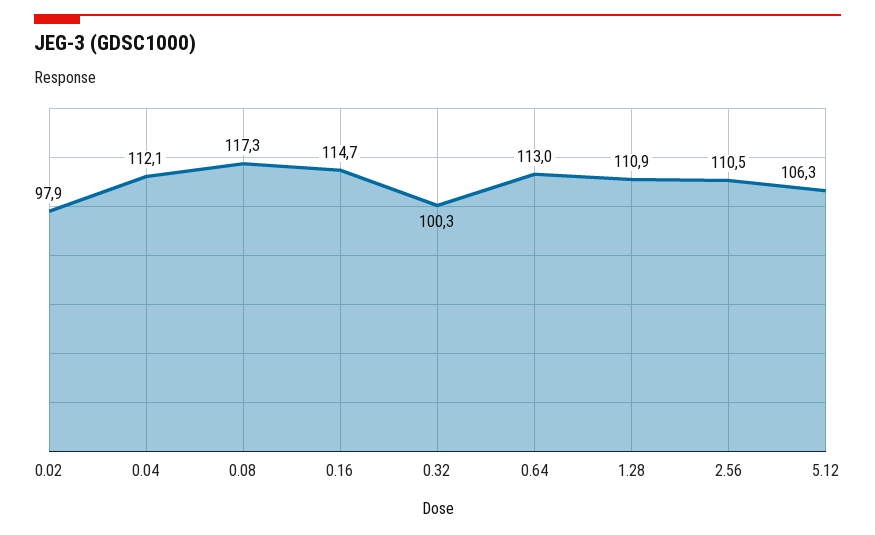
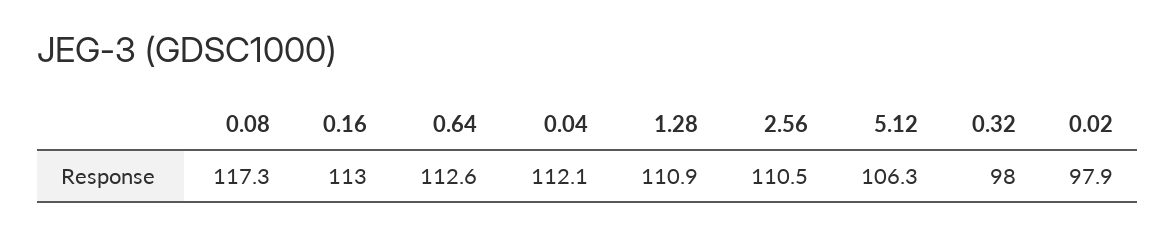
0.16: 114.7 -> 113
0.32: 100.3 -> 98
0.64: 113 -> 112.6

